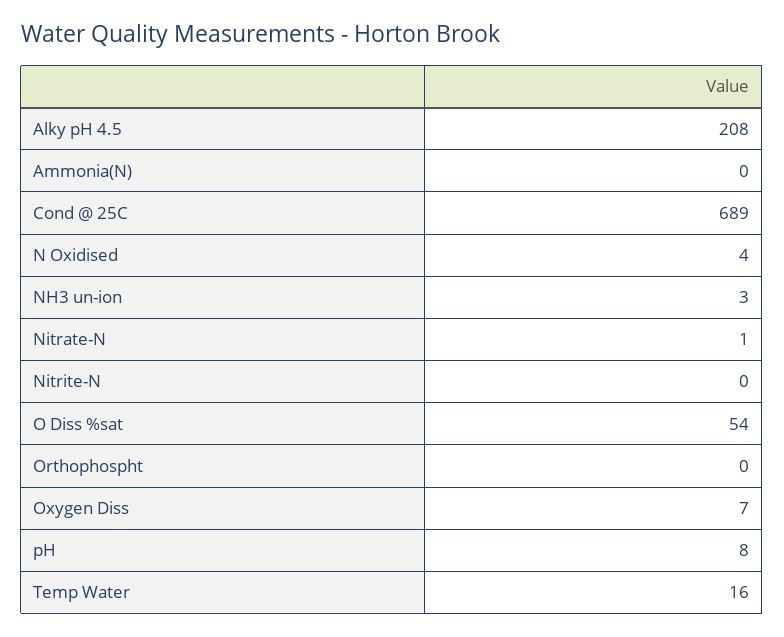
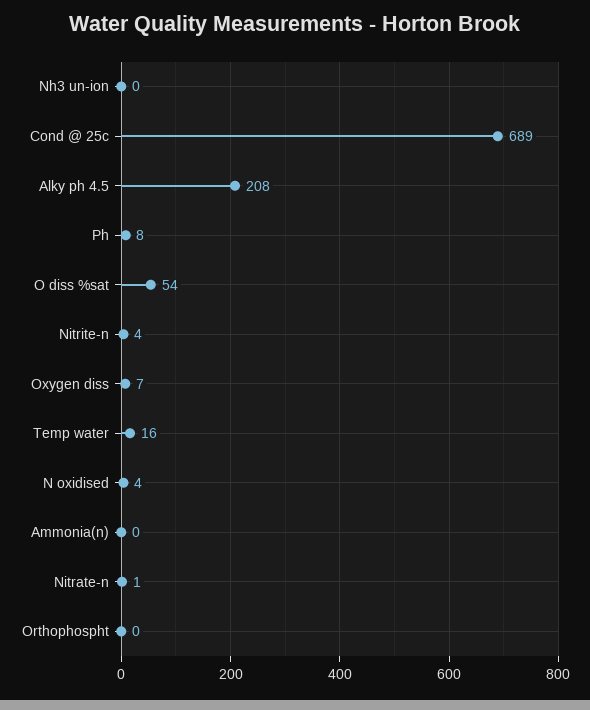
NH3 un-ion: 3 -> 0
Nitrite-N: 0 -> 4

